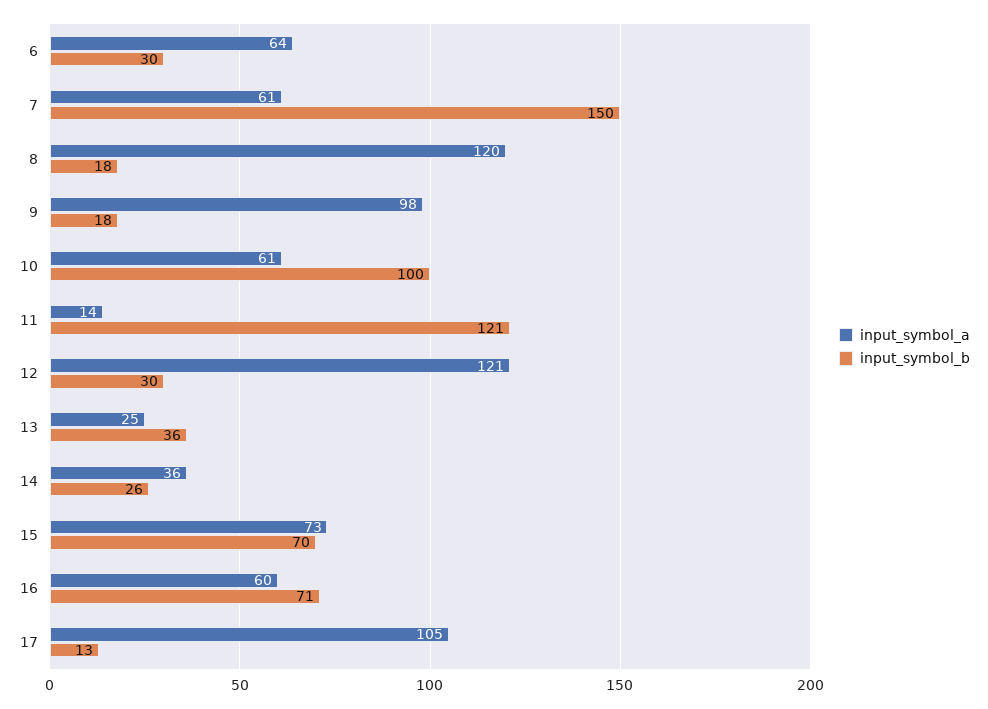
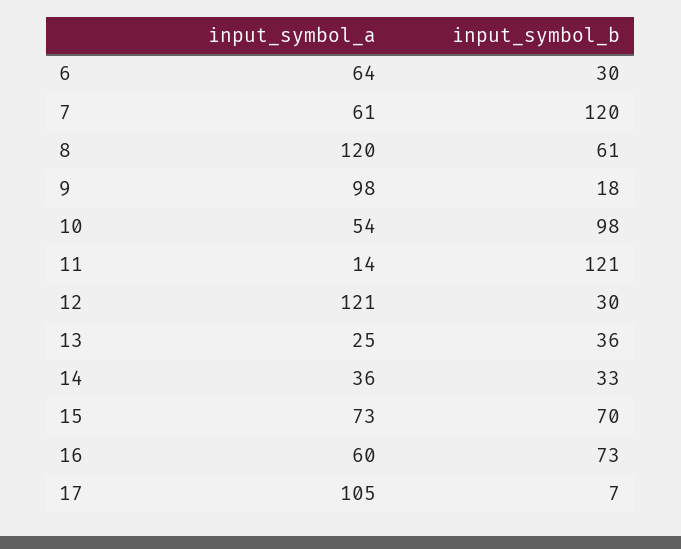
input_symbol_b, 7: 150 -> 120
input_symbol_b, 8: 18 -> 61
input_symbol_a, 10: 61 -> 54
input_symbol_b, 10: 100 -> 98
input_symbol_b, 14: 26 -> 33
input_symbol_b, 16: 71 -> 73
input_symbol_b, 17: 13 -> 7

